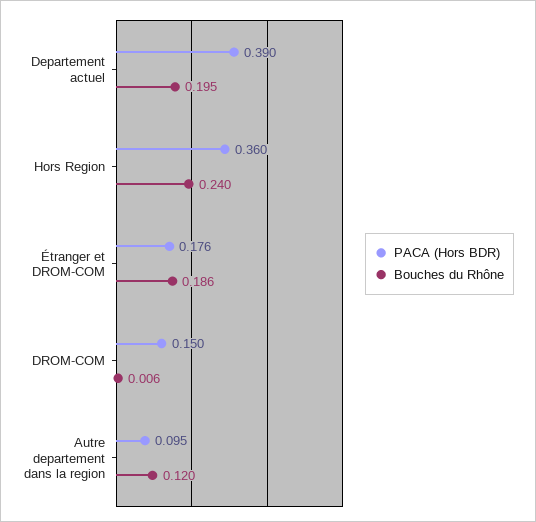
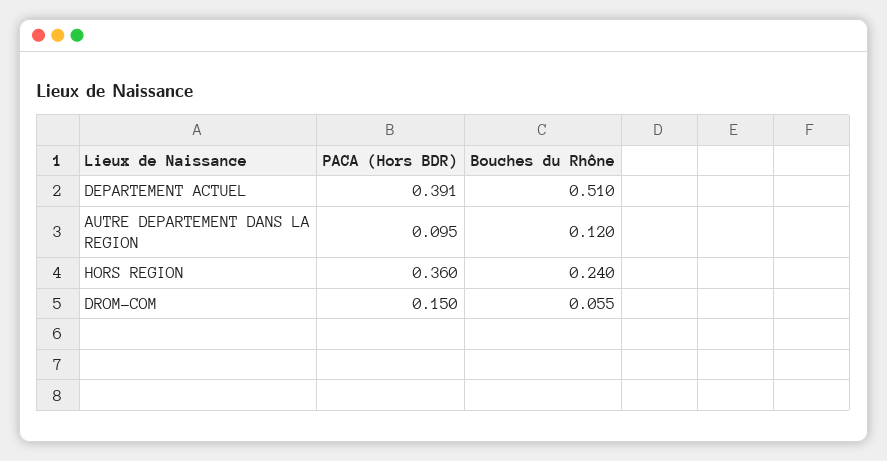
PACA (Hors BDR), Departement actuel: 0.39 -> 0.391
Bouches du Rhône, Departement actuel: 0.195 -> 0.51
PACA (Hors BDR), Étranger et DROM-COM: 0.176 -> none
Bouches du Rhône, Étranger et DROM-COM: 0.186 -> none
Bouches du Rhône, DROM-COM: 0.006 -> 0.055

